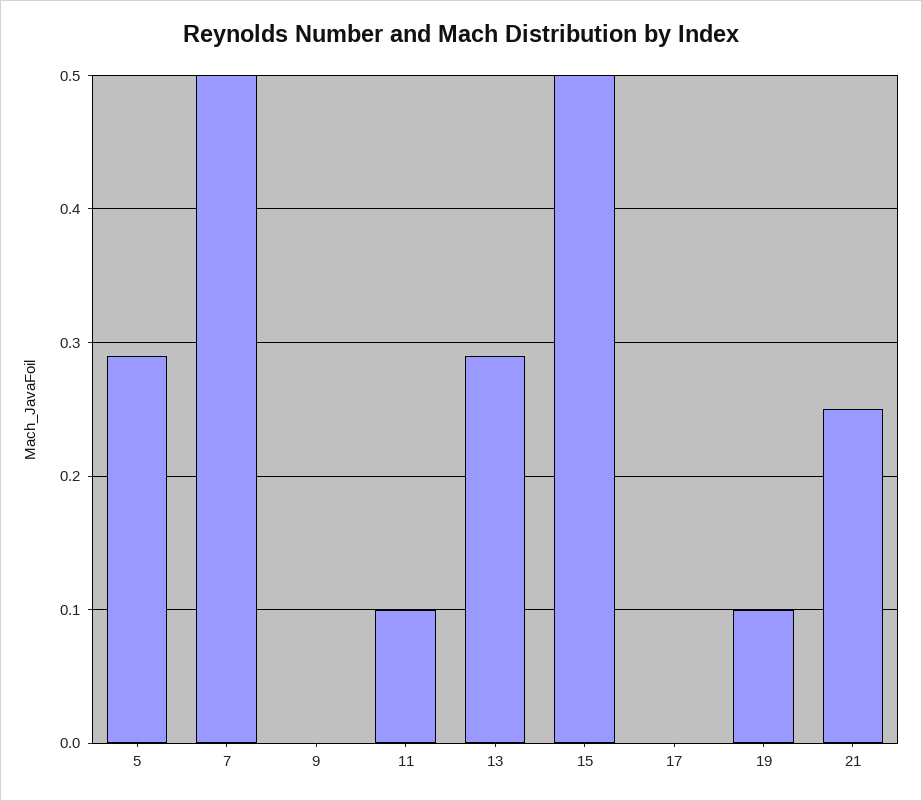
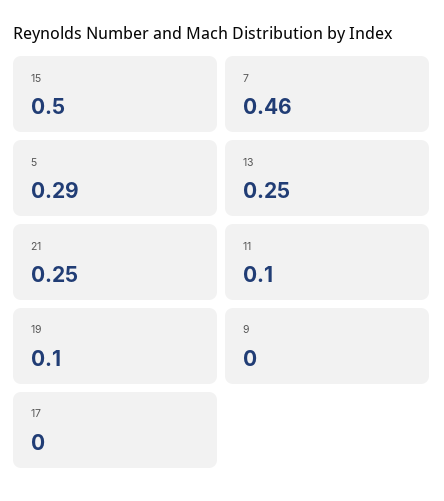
7: 0.5 -> 0.46
13: 0.29 -> 0.25

